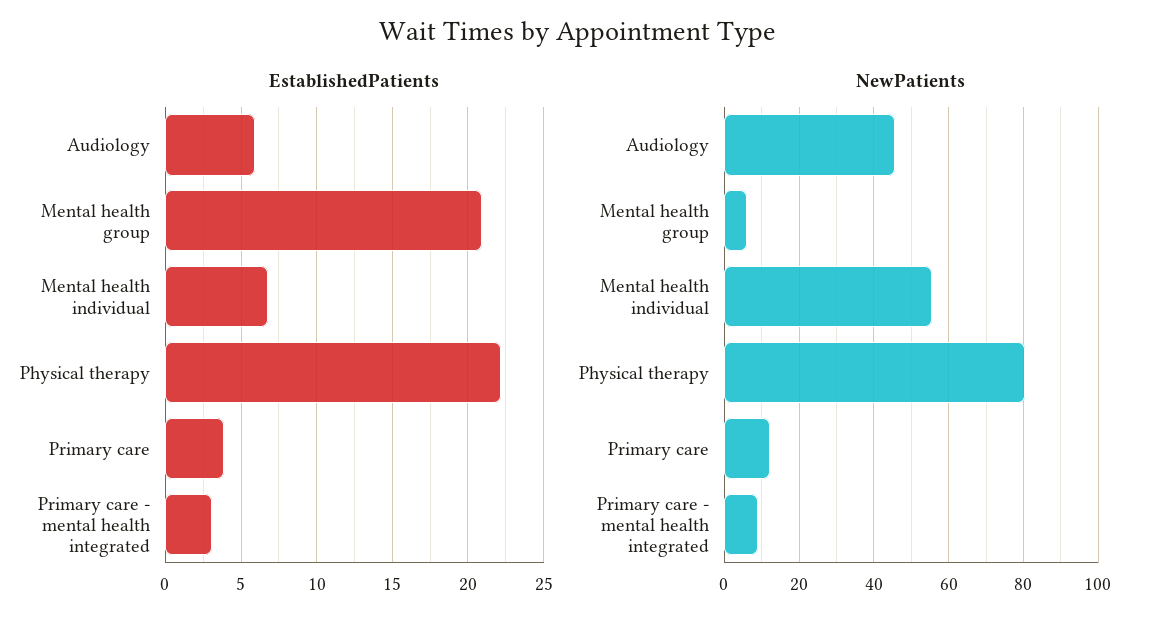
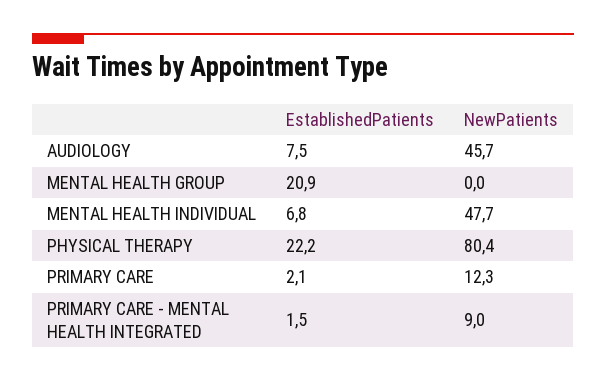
EstablishedPatients, Audiology: 6 -> 7.5
EstablishedPatients, Primary care: 4 -> 2.1
EstablishedPatients, Primary care - mental health integrated: 3 -> 1.5
NewPatients, Mental health group: 6 -> 0
NewPatients, Mental health individual: 56 -> 47.7

